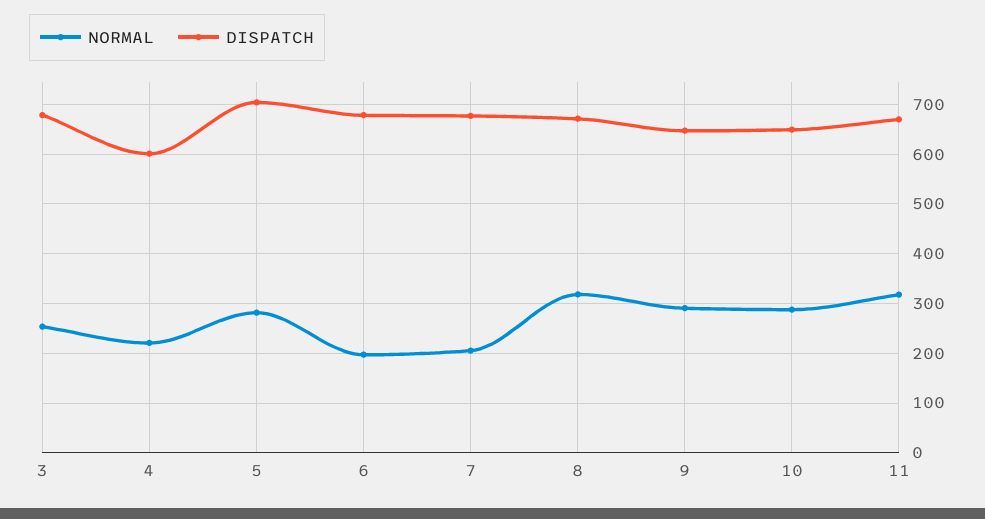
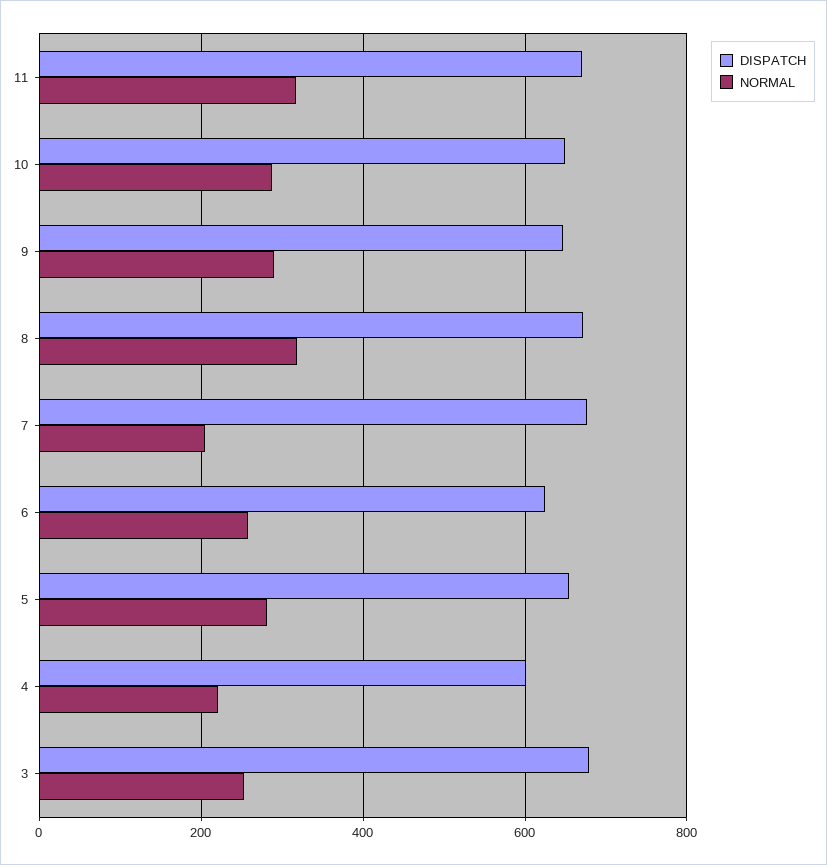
DISPATCH, 5: 700 -> 660
NORMAL, 6: 200 -> 260
DISPATCH, 6: 680 -> 620

